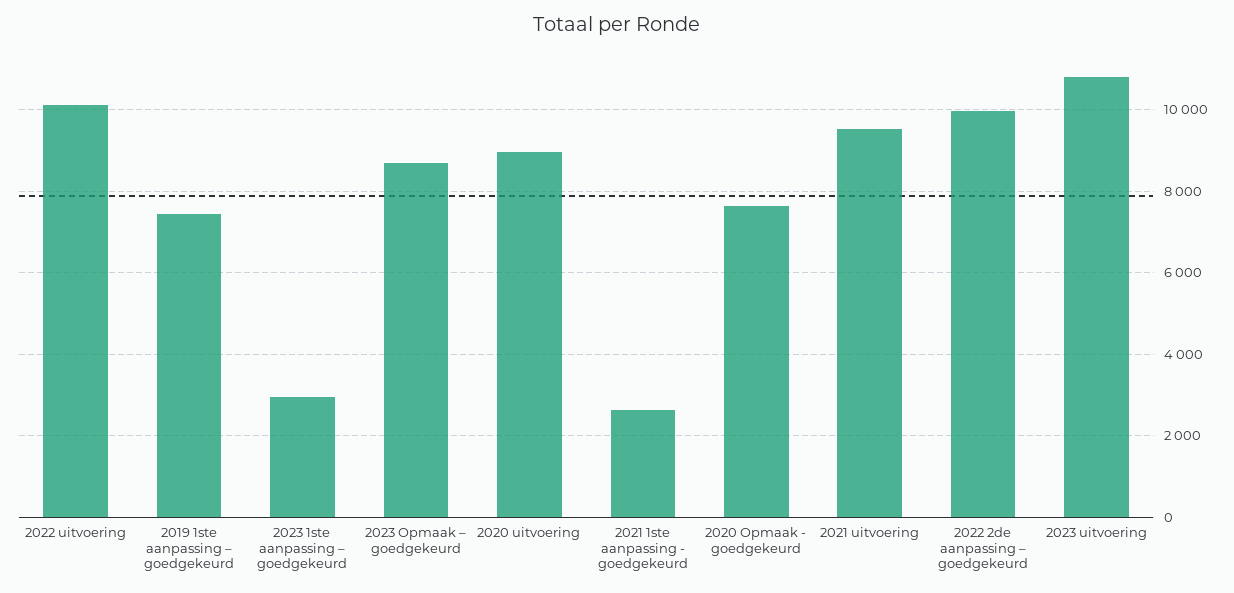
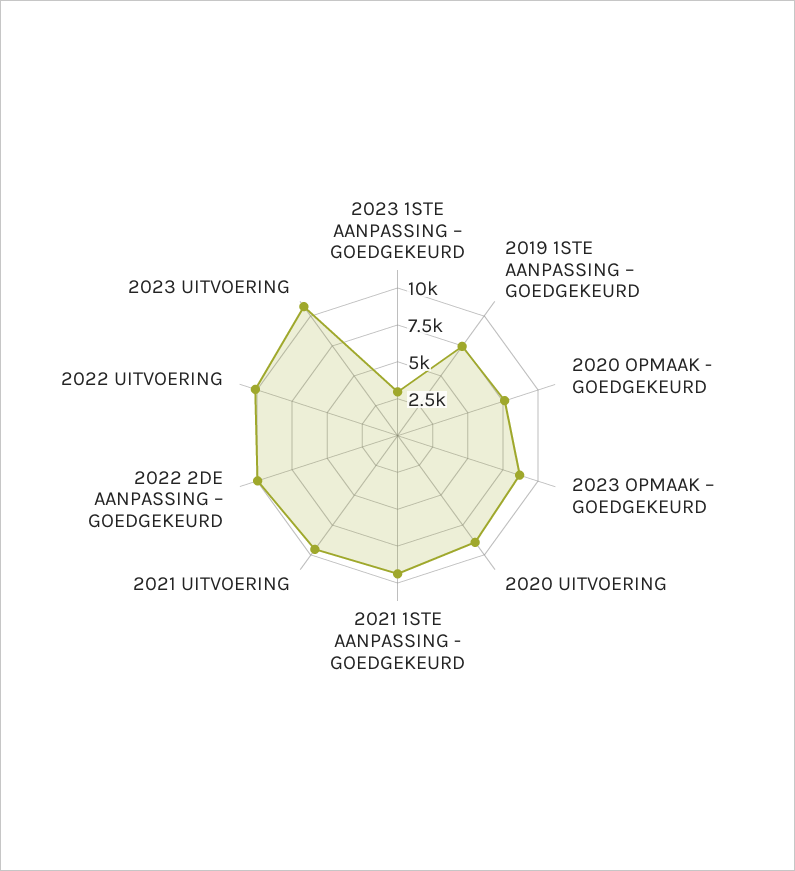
2021 1ste aanpassing - goedgekeurd: 2600 -> 10000

